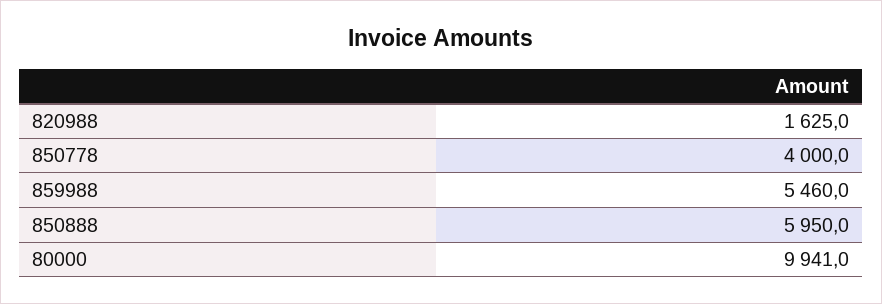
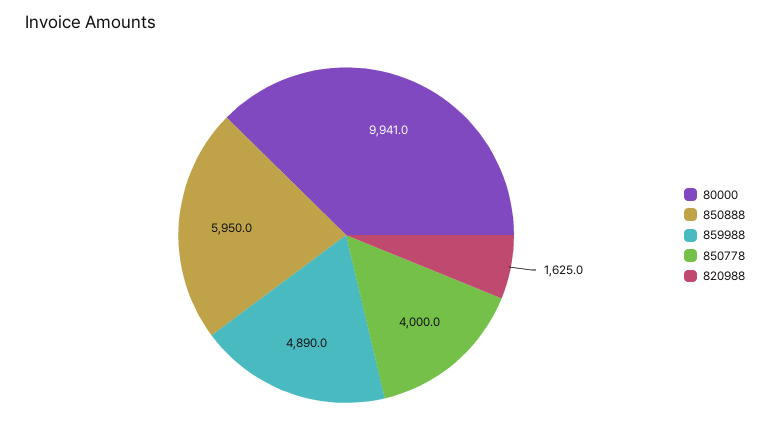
859988: 5460 -> 4890

